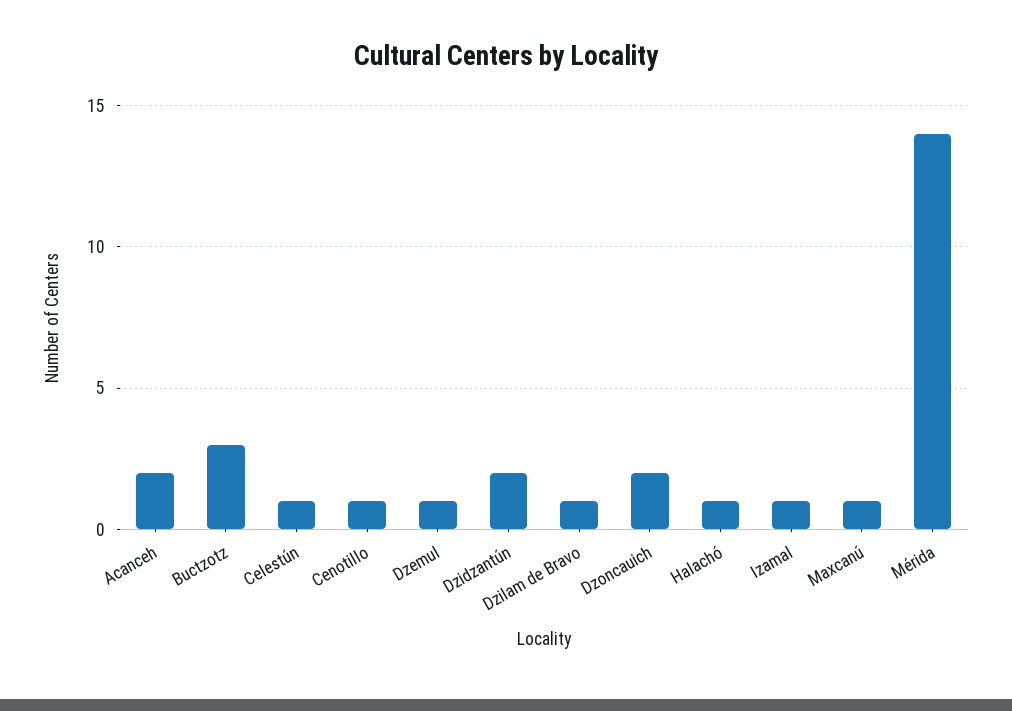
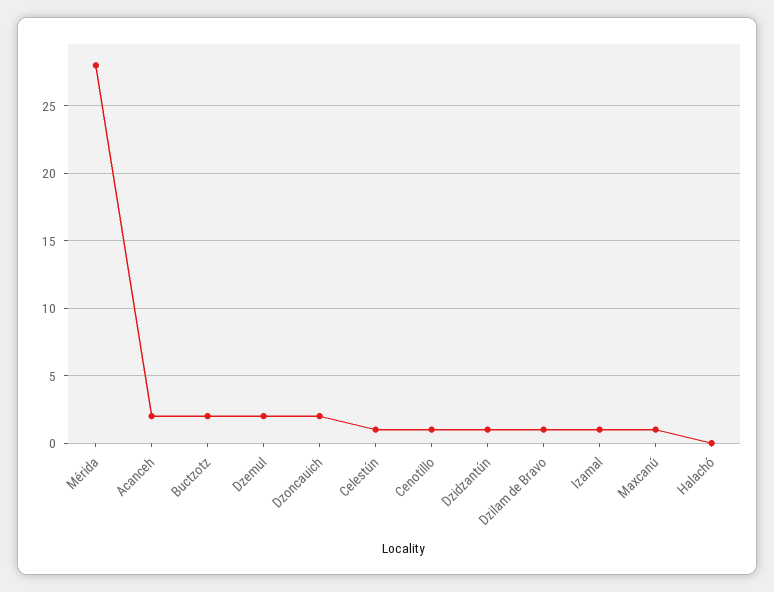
Buctzotz: 3 -> 2
Dzemul: 1 -> 2
Dzidzantún: 2 -> 1
Halachó: 1 -> 0
Mérida: 14 -> 28

